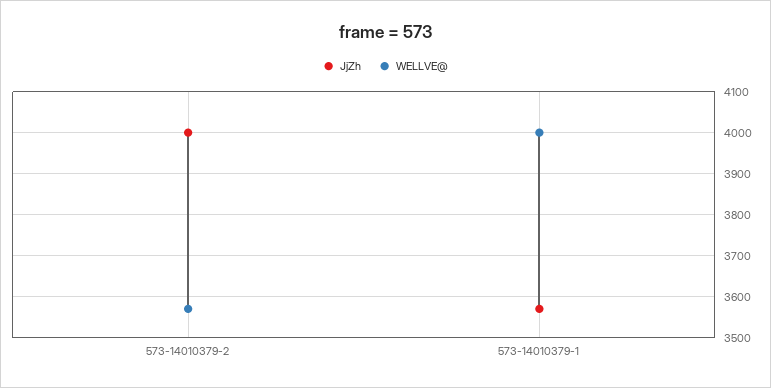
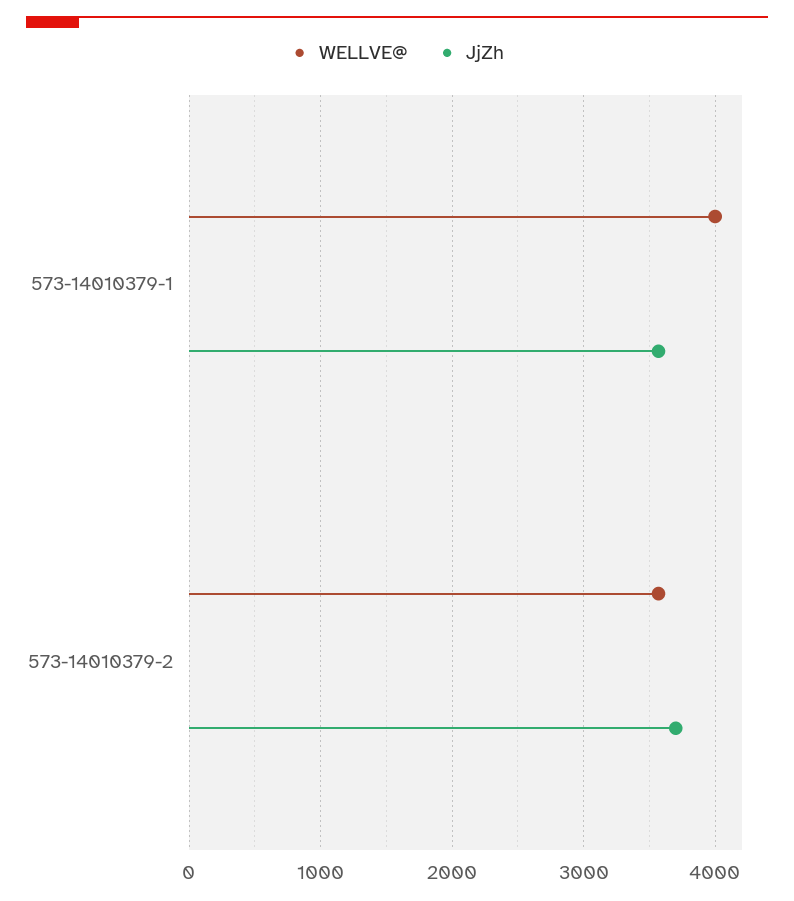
JjZh, 573-14010379-2: 4000 -> 3700

